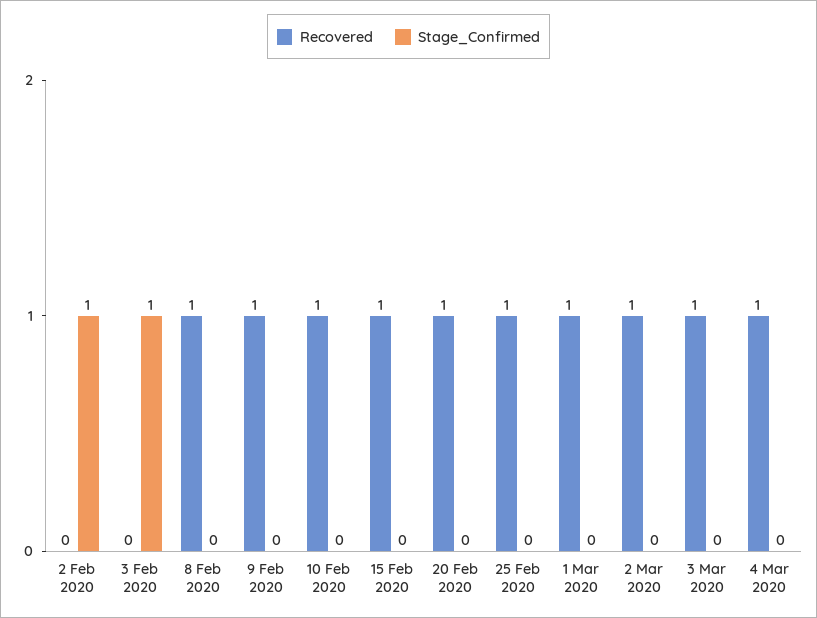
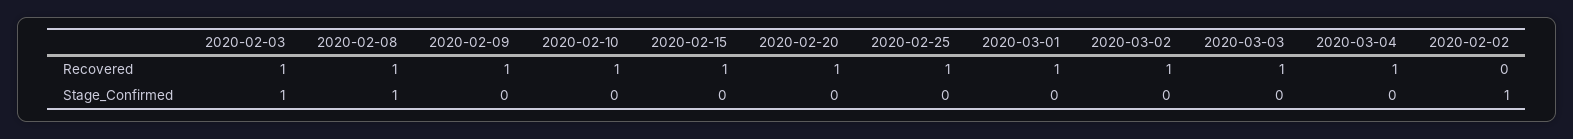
Recovered, 3 Feb 2020: 0 -> 1
Stage_Confirmed, 8 Feb 2020: 0 -> 1

